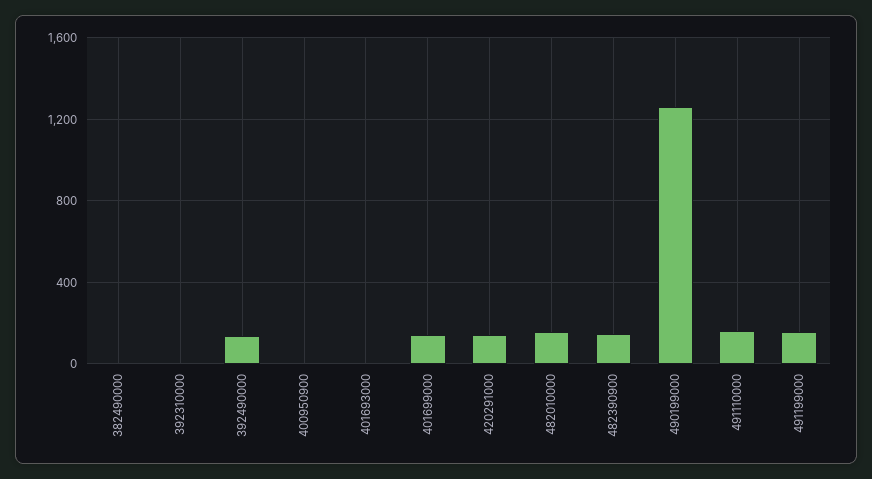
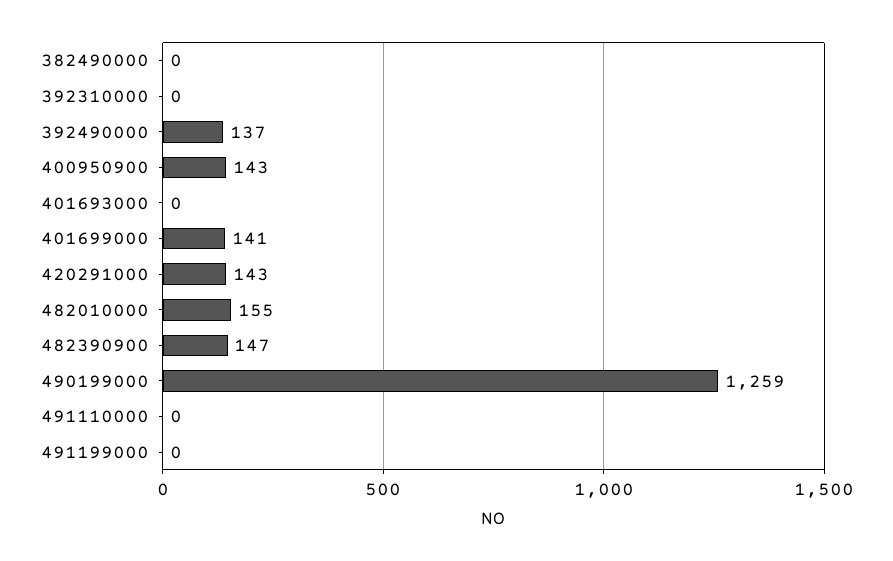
400950900: 0 -> 143
491110000: 150 -> 0
491199000: 150 -> 0

